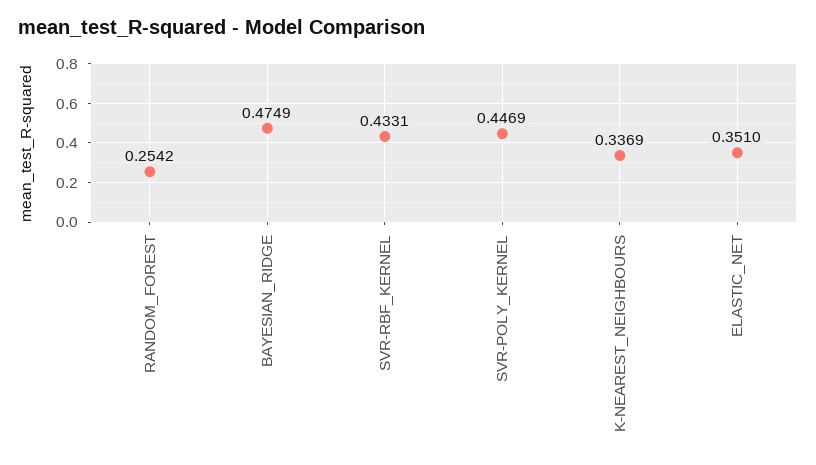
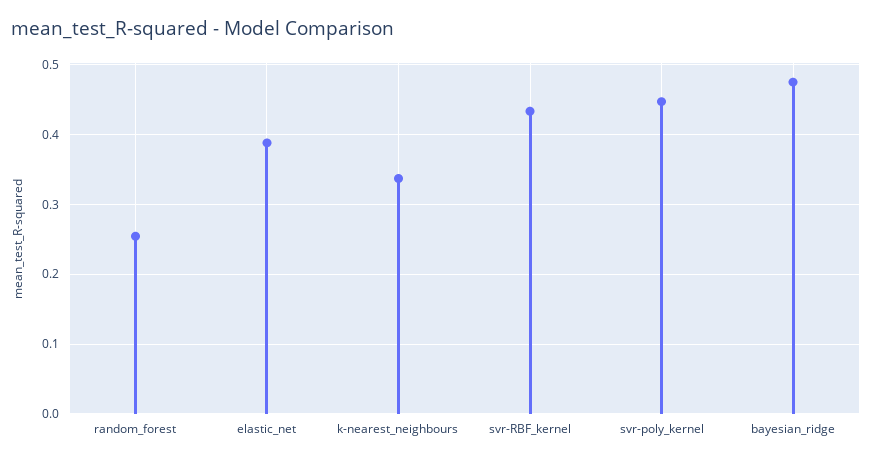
ELASTIC_NET: 0.351 -> 0.39

